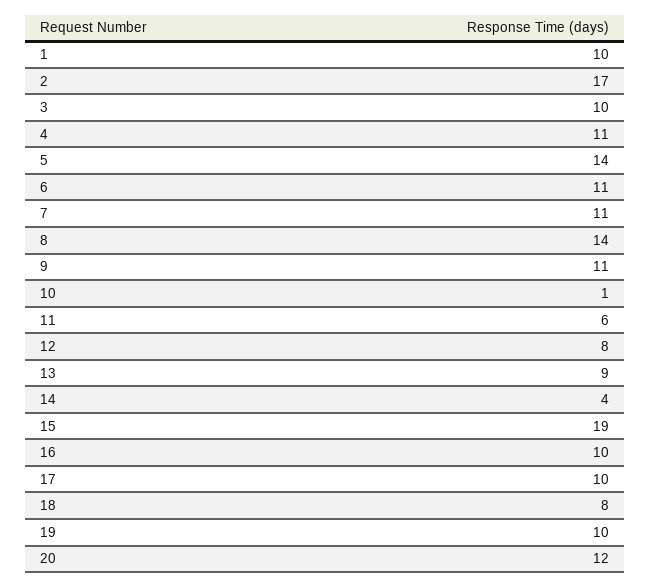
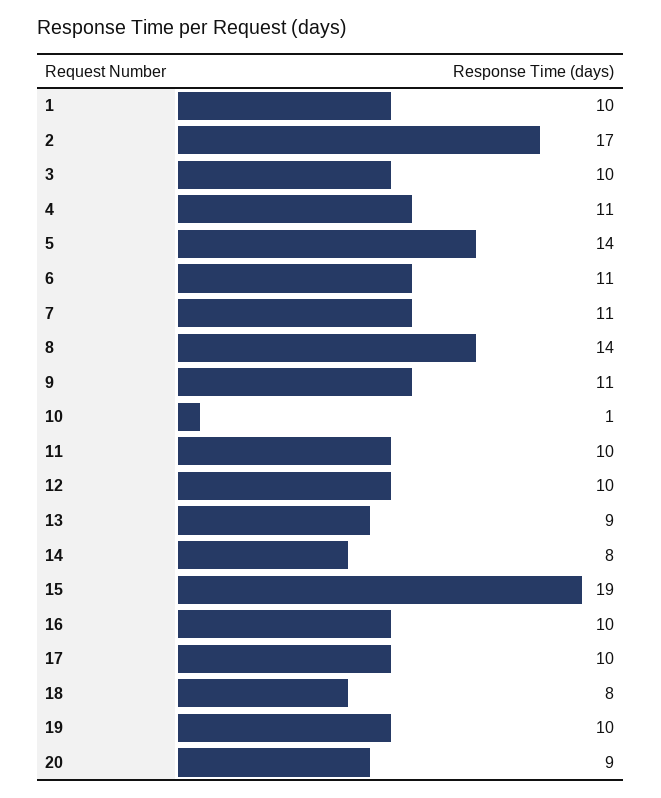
11: 6 -> 10
12: 8 -> 10
14: 4 -> 8
20: 12 -> 9

